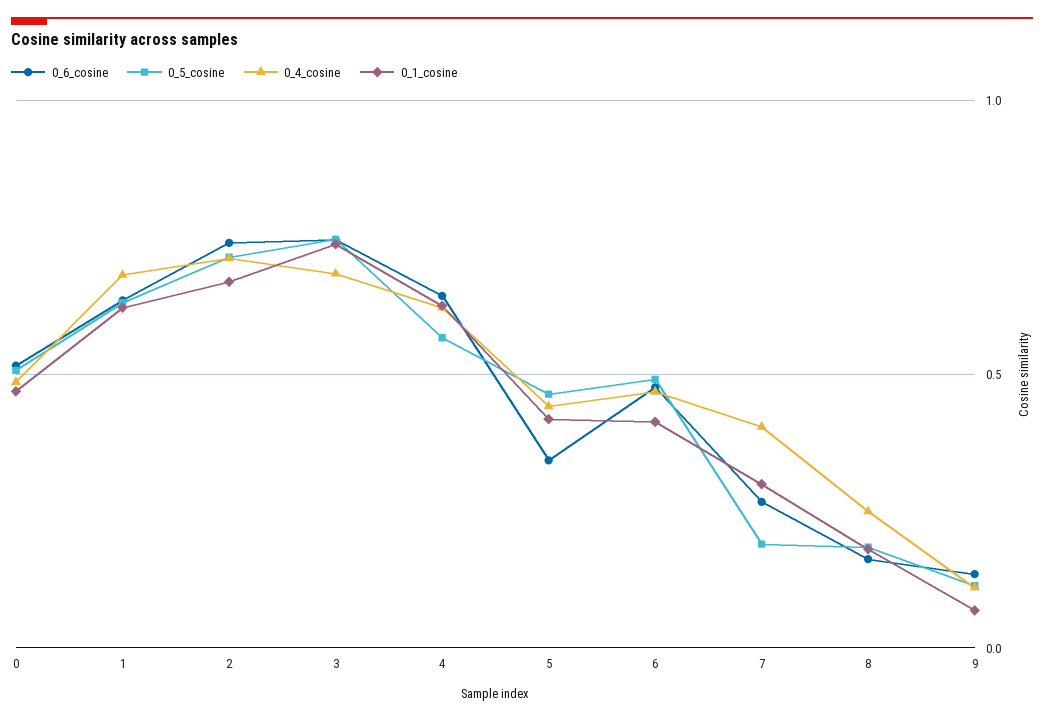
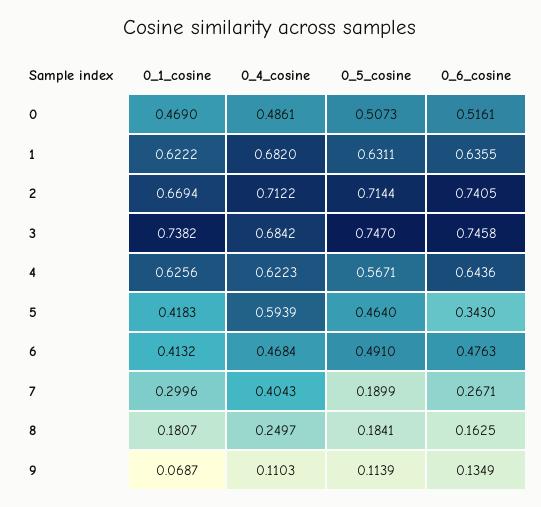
0_4_cosine, 5: 0.45 -> 0.5939

